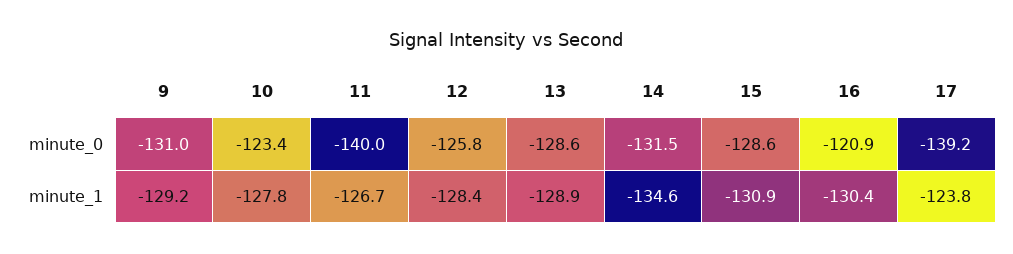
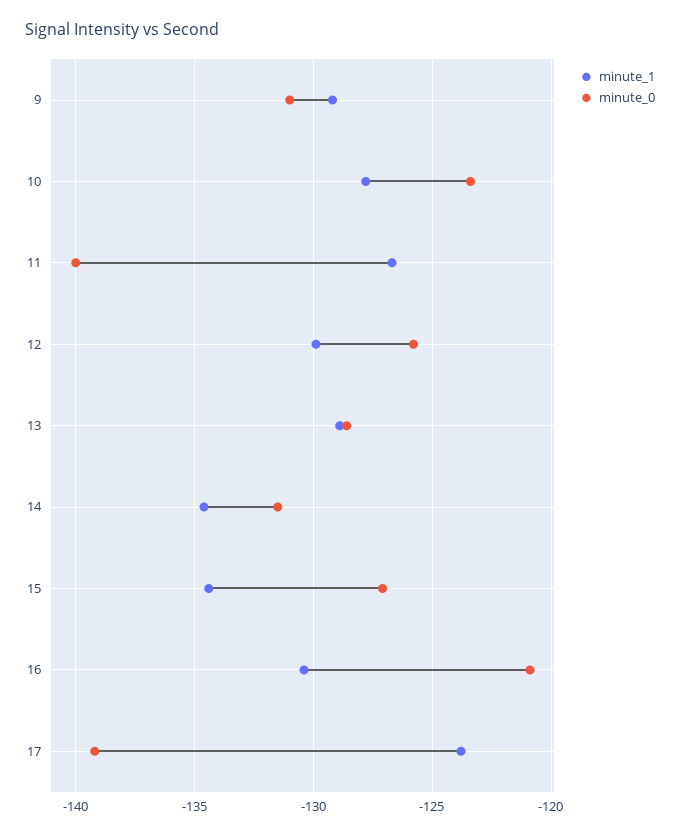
minute_0, 15: -128.6 -> -127
minute_1, 12: -128.4 -> -130
minute_1, 15: -130.9 -> -134.5

